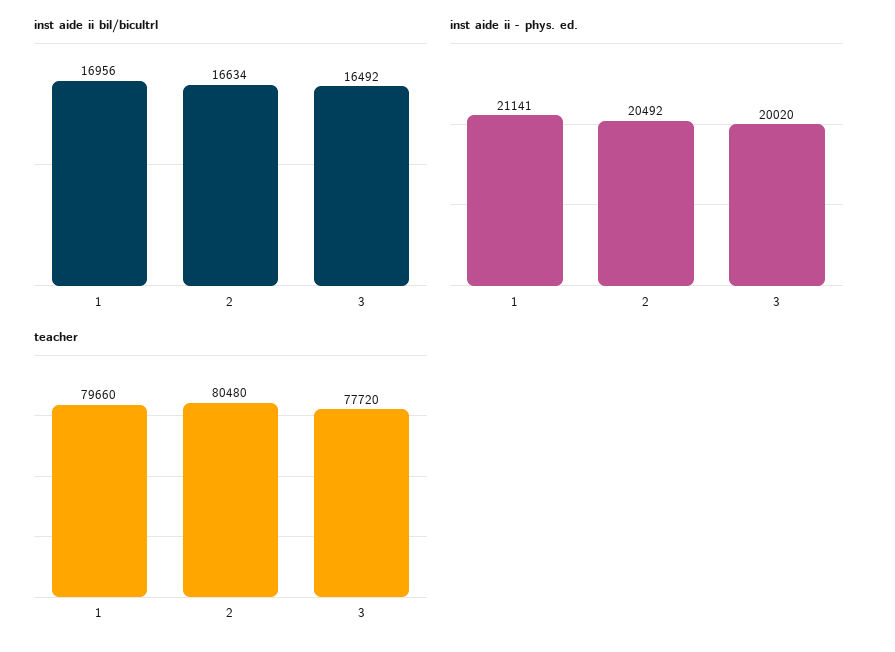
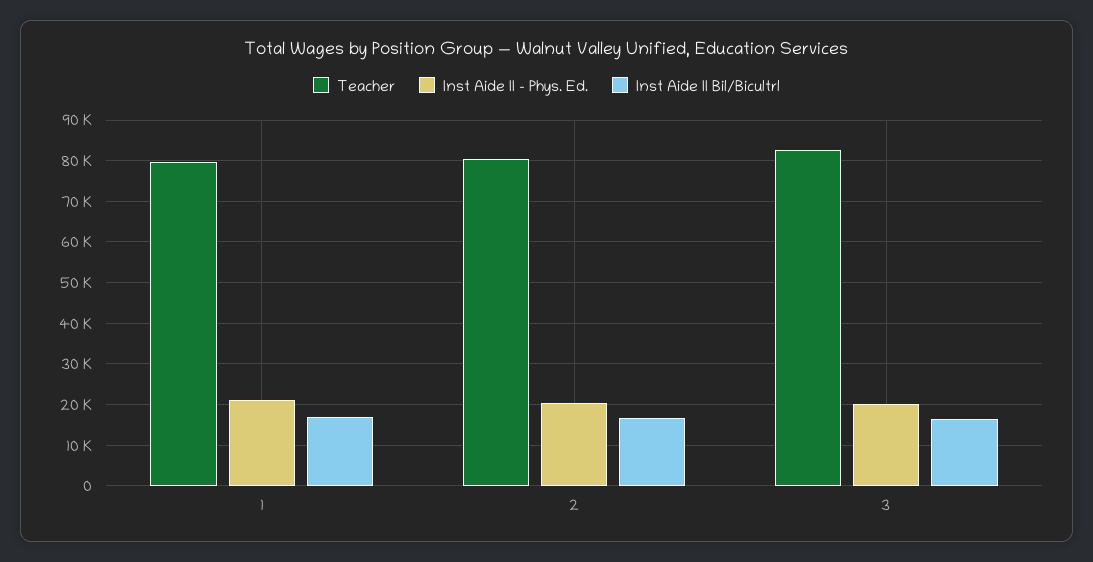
teacher, 3: 77720 -> 82000

